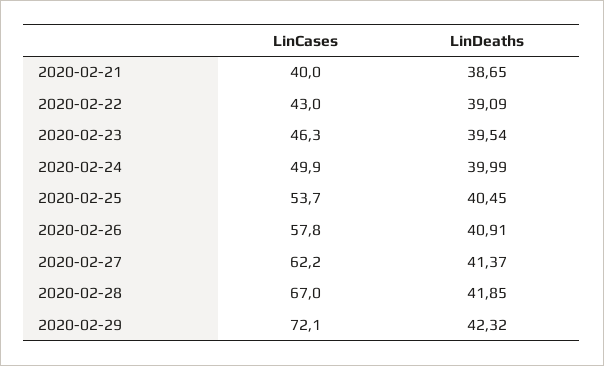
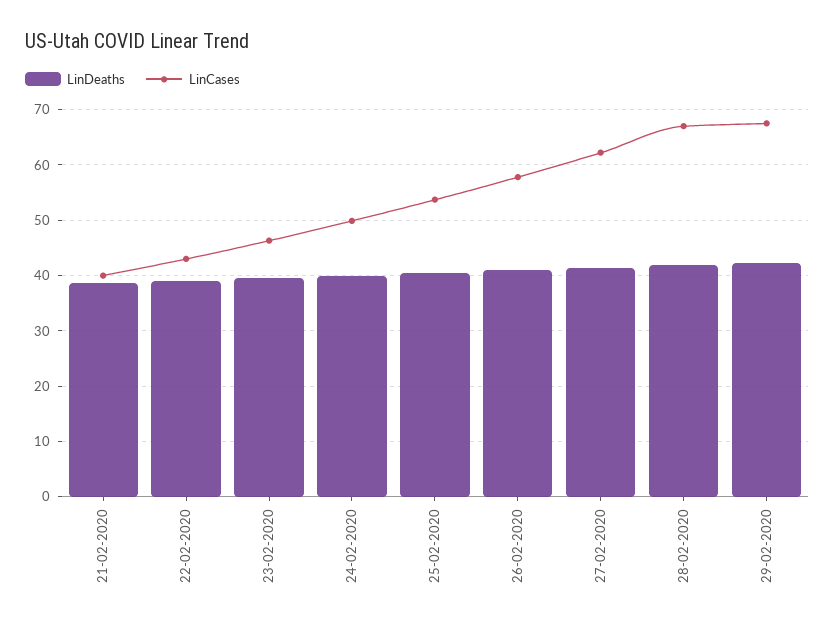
LinCases, 2020-02-29: 72.1 -> 68

